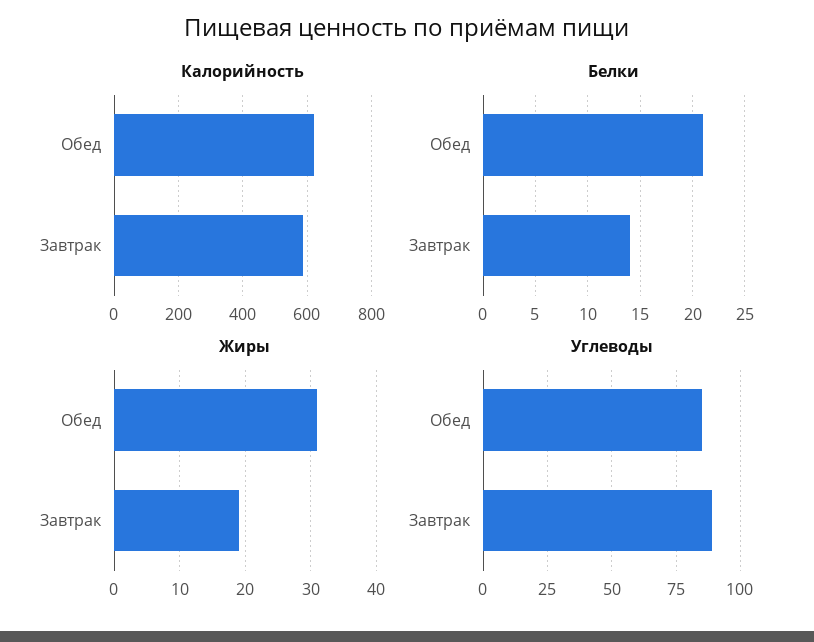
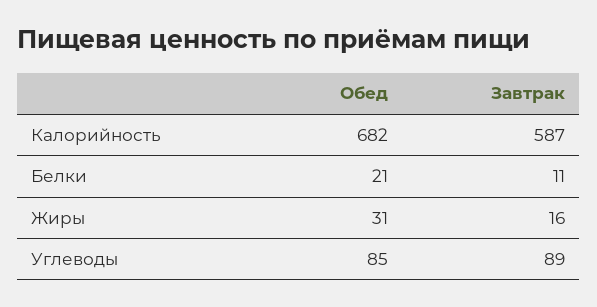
Калорийность, Обед: 620 -> 682
Белки, Завтрак: 14 -> 11
Жиры, Завтрак: 19 -> 16

